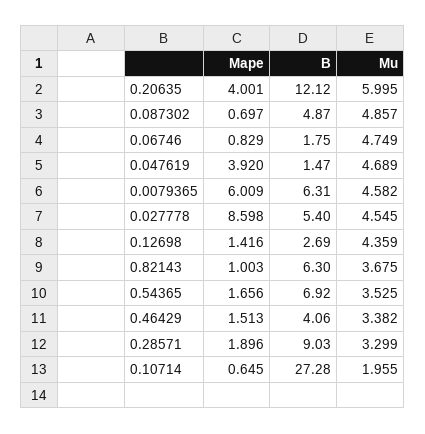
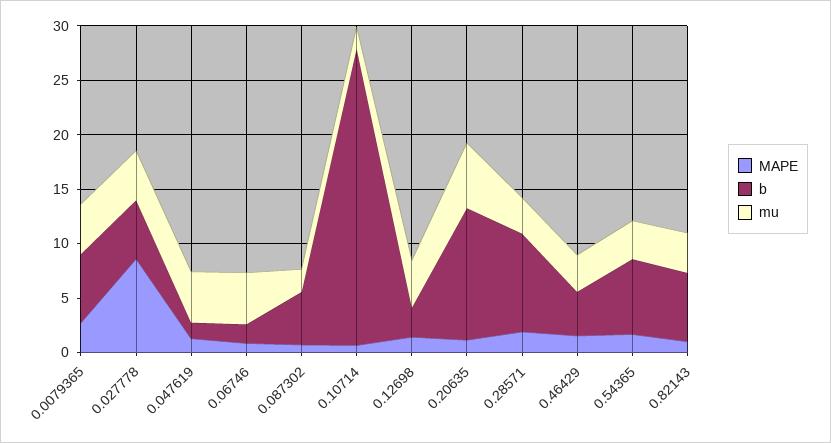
Mape, 0.20635: 4.001 -> 1
Mu, 0.087302: 4.857 -> 2
Mape, 0.047619: 3.92 -> 1
Mape, 0.0079365: 6.009 -> 3

